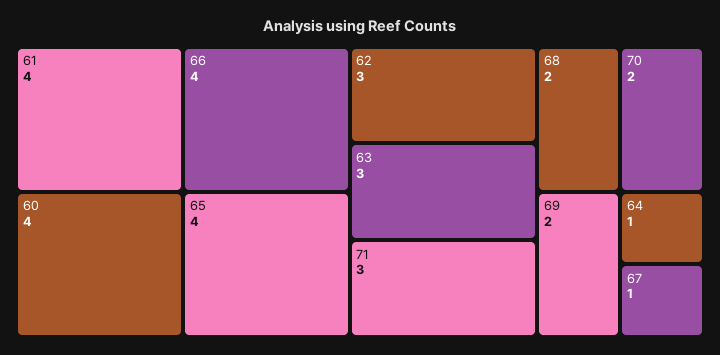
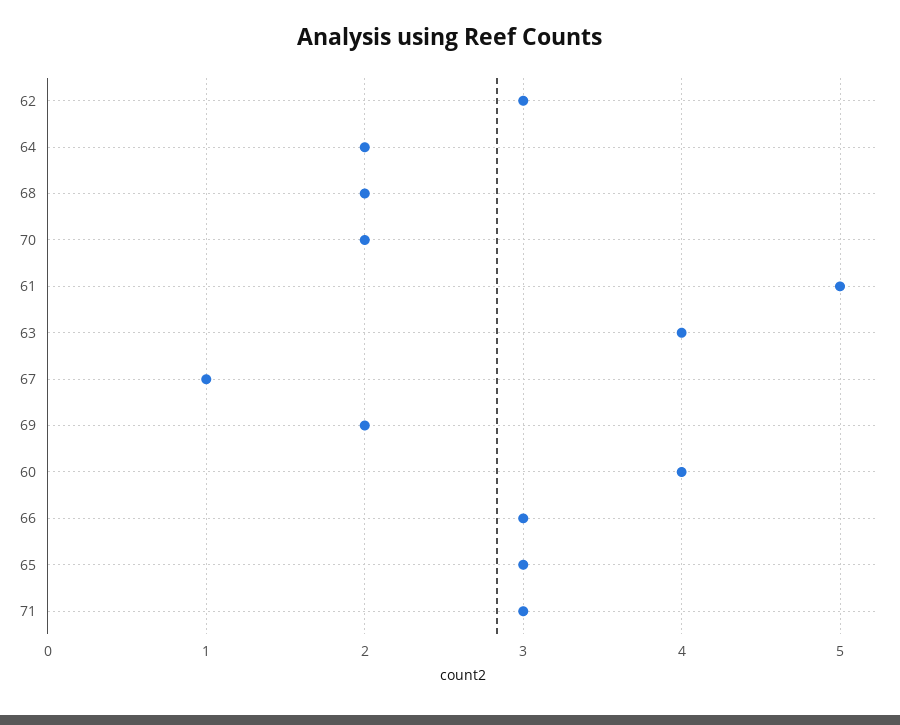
61: 4 -> 5
66: 4 -> 3
65: 4 -> 3
63: 3 -> 4
64: 1 -> 2

